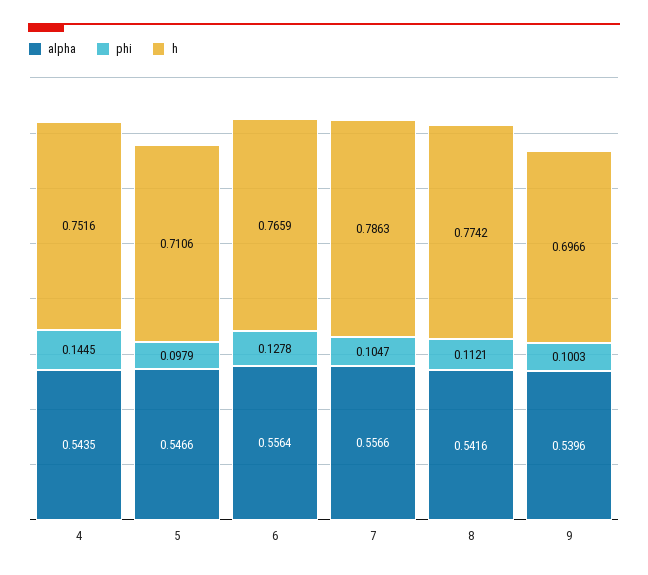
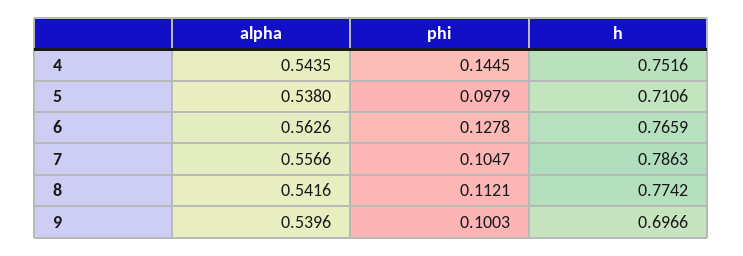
alpha, 5: 0.5466 -> 0.538
alpha, 6: 0.5564 -> 0.5626

